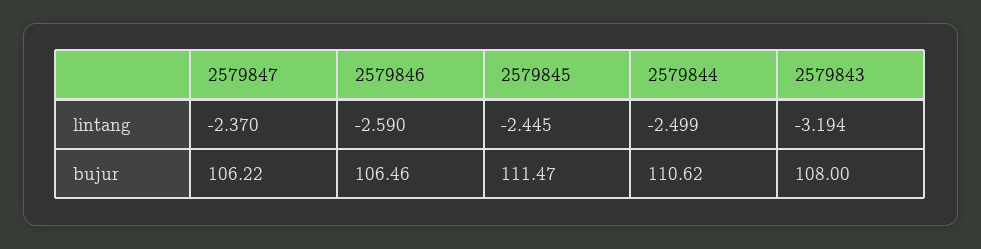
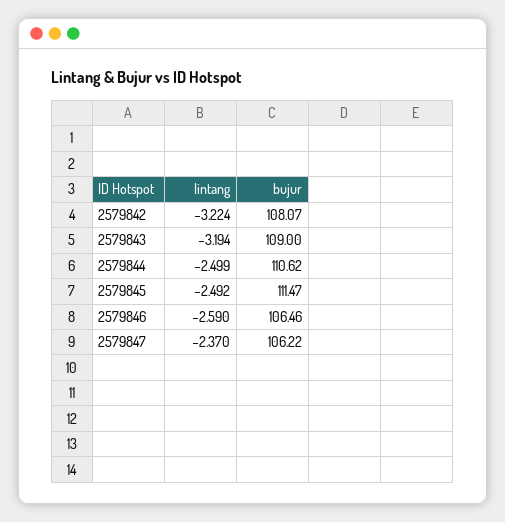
2579845, lintang: -2.445 -> -2.492
2579843, bujur: 108 -> 109
2579842, lintang: none -> -3.224
2579842, bujur: none -> 108.07

